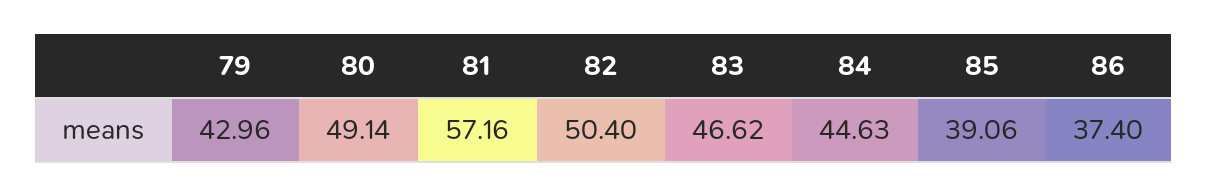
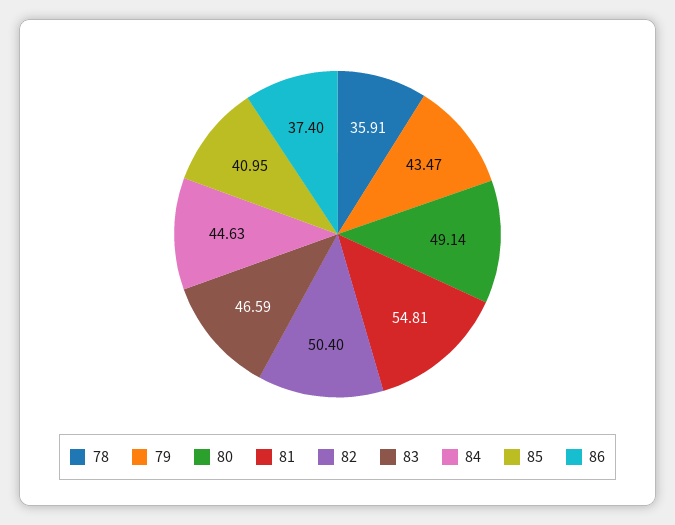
79: 42.96 -> 43.47
81: 57.16 -> 54.81
83: 46.62 -> 46.59
85: 39.06 -> 40.95
78: none -> 35.91

